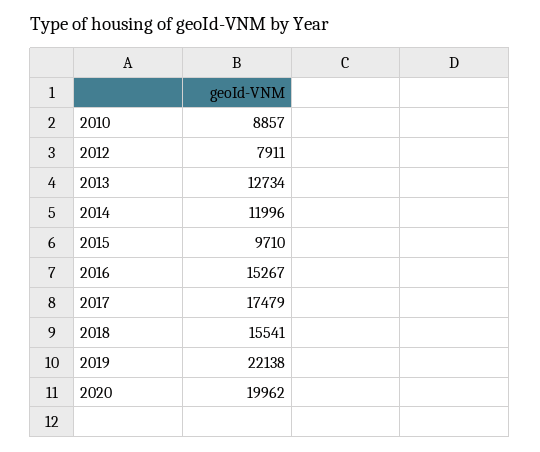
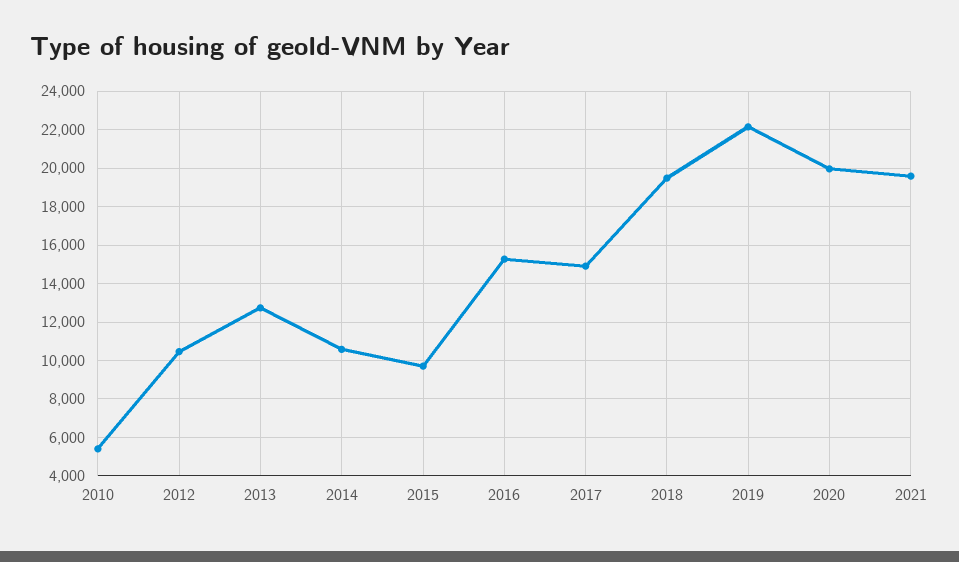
2010: 8857 -> 5500
2012: 7911 -> 10500
2014: 11996 -> 10500
2017: 17479 -> 15000
2018: 15541 -> 19500
2021: none -> 19500

